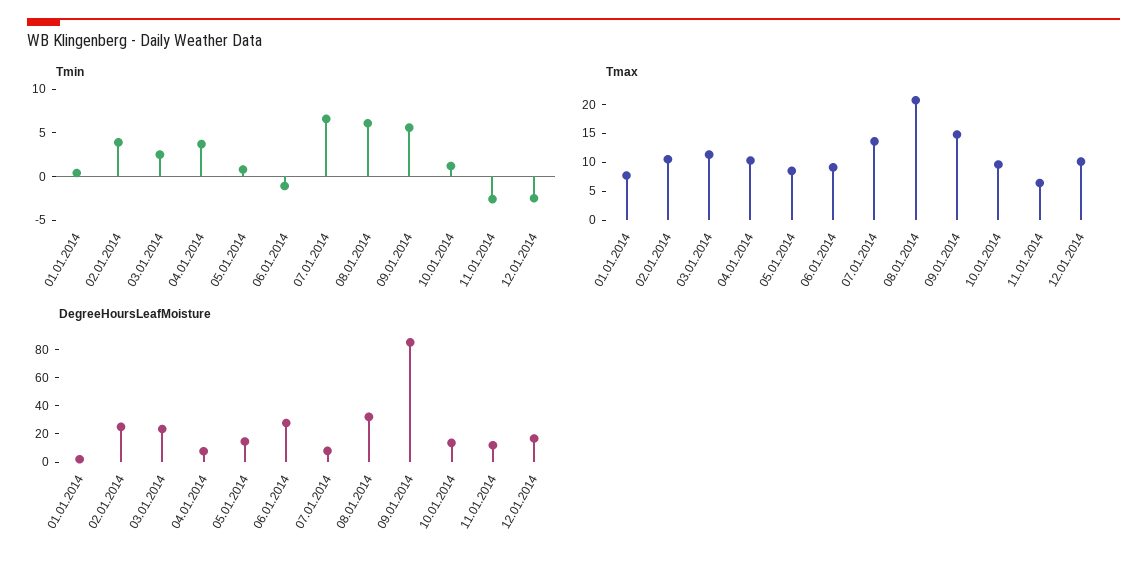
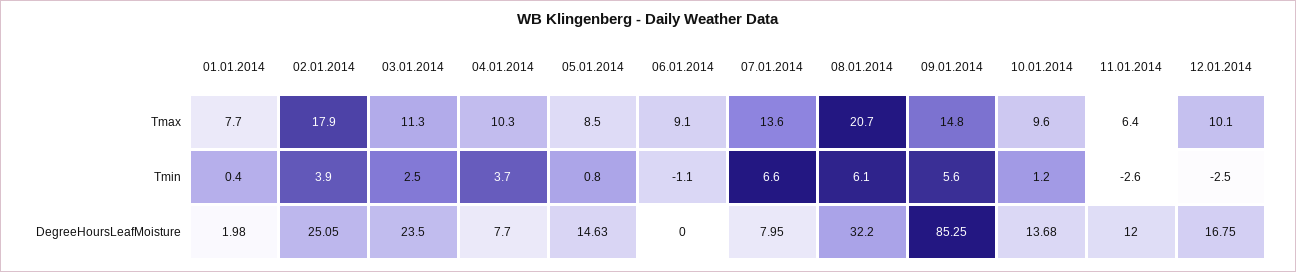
Tmax, 02.01.2014: 10 -> 17.9
DegreeHoursLeafMoisture, 06.01.2014: 30 -> 0

